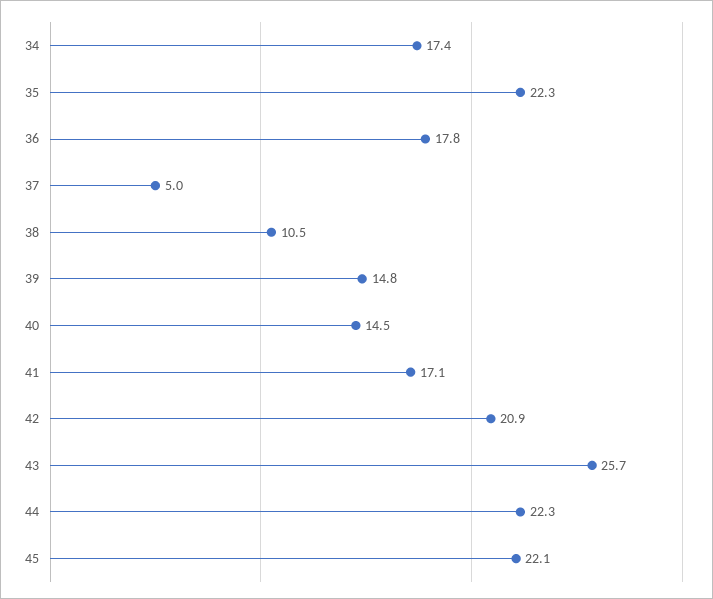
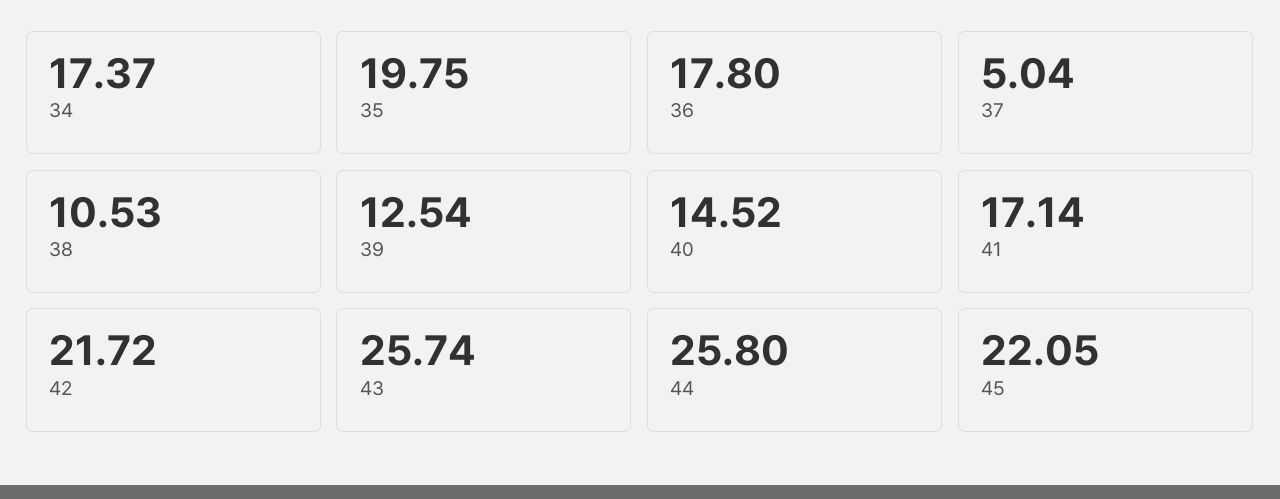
35: 22.3 -> 19.75
39: 14.8 -> 12.54
42: 20.9 -> 21.72
44: 22.3 -> 25.8

